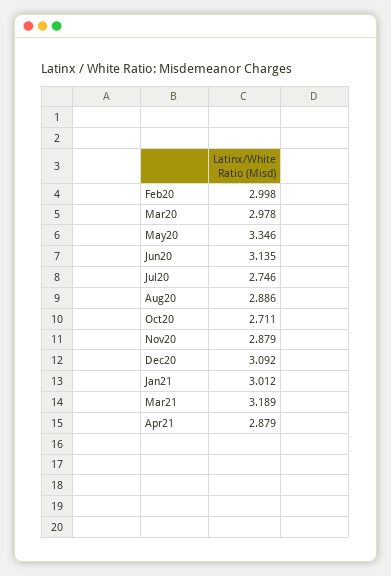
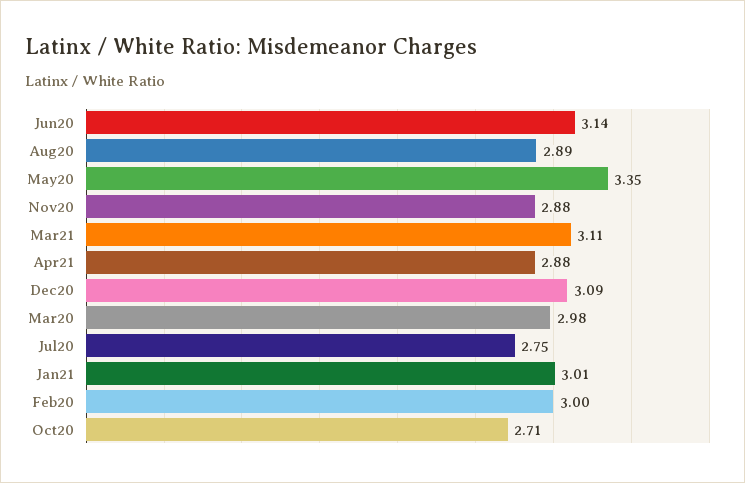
Mar21: 3.189 -> 3.11

